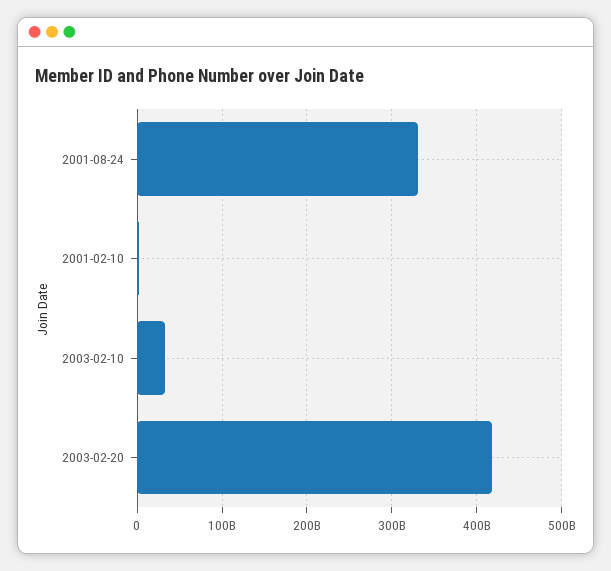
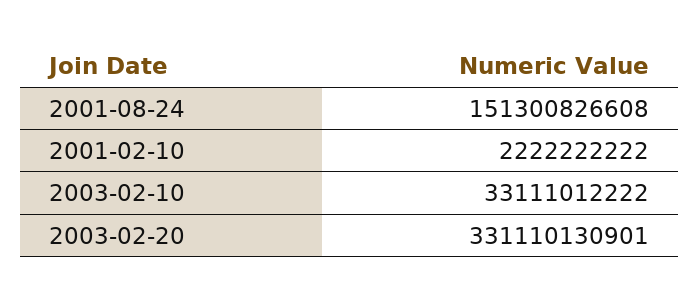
2001-08-24: 330000000000 -> 151300826608
2003-02-20: 420000000000 -> 331110130901

